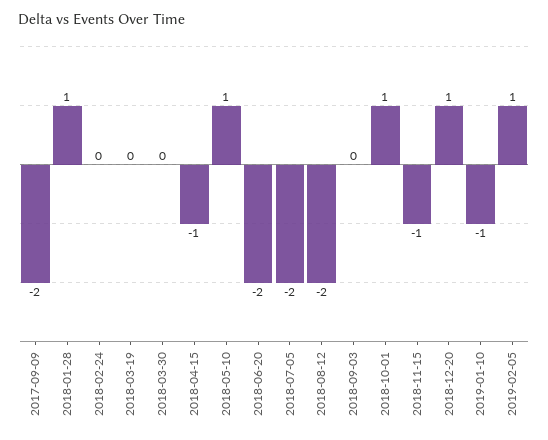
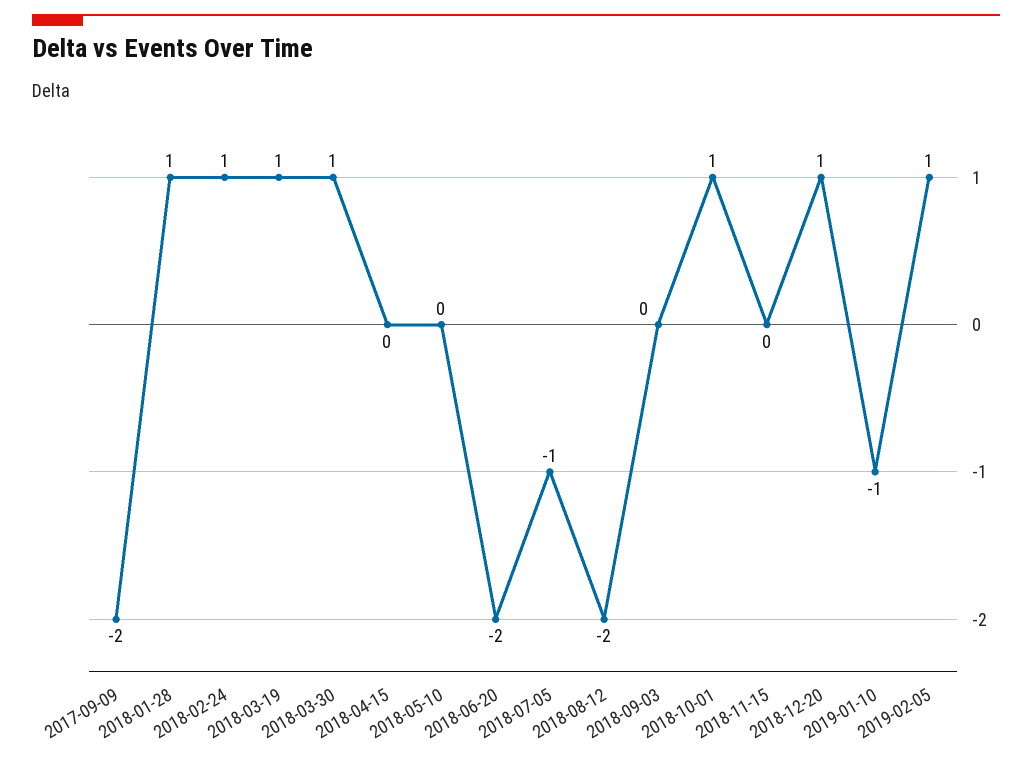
2018-02-24: 0 -> 1
2018-03-19: 0 -> 1
2018-03-30: 0 -> 1
2018-04-15: -1 -> 0
2018-05-10: 1 -> 0
2018-07-05: -2 -> -1
2018-11-15: -1 -> 0

